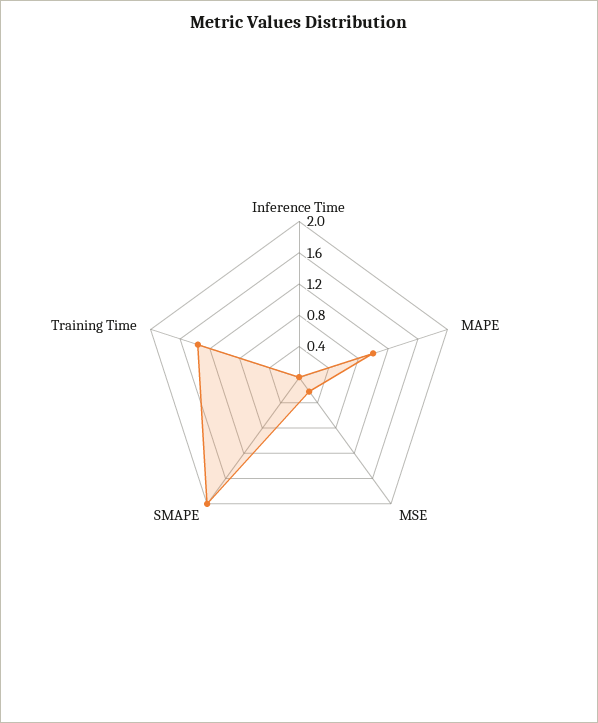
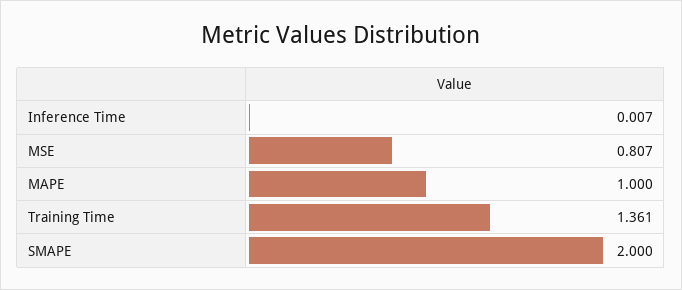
MSE: 0.2 -> 0.807

